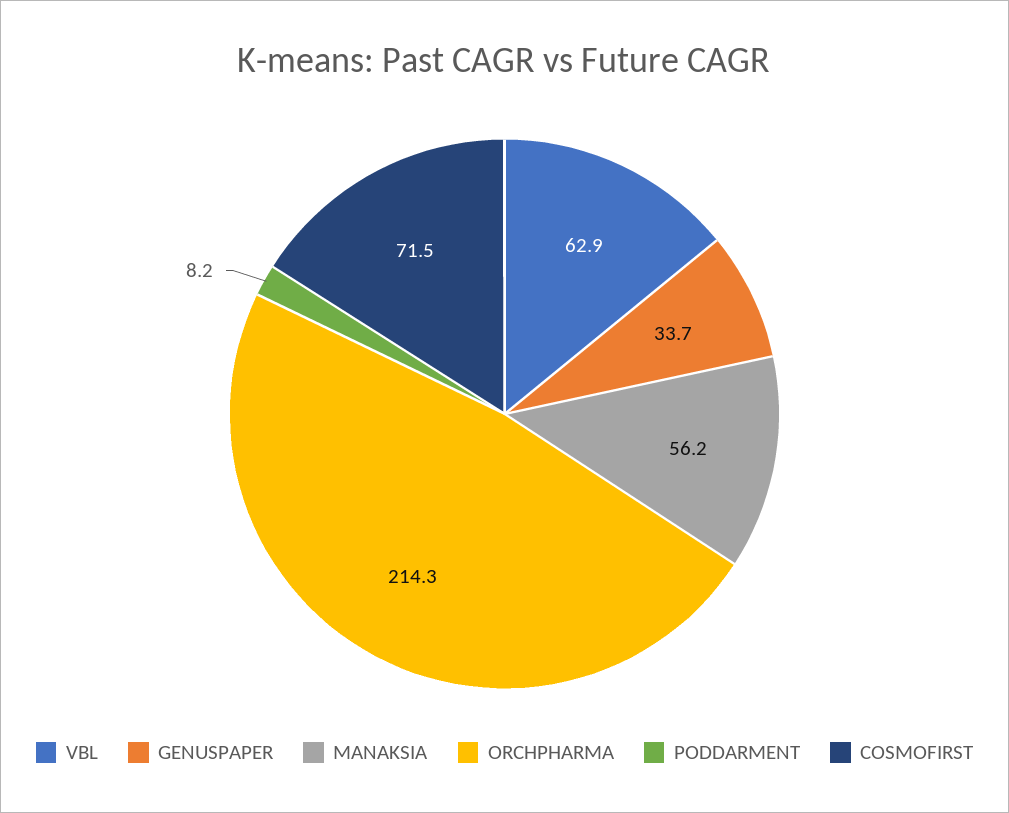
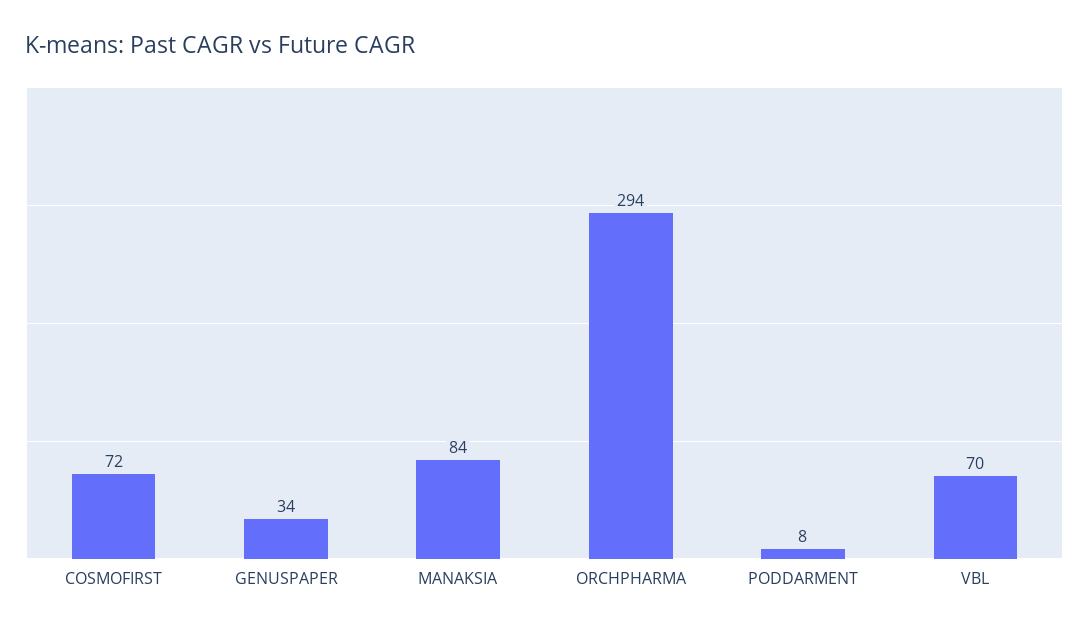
VBL: 62.9 -> 70
MANAKSIA: 56.2 -> 84
ORCHPHARMA: 214.3 -> 294

